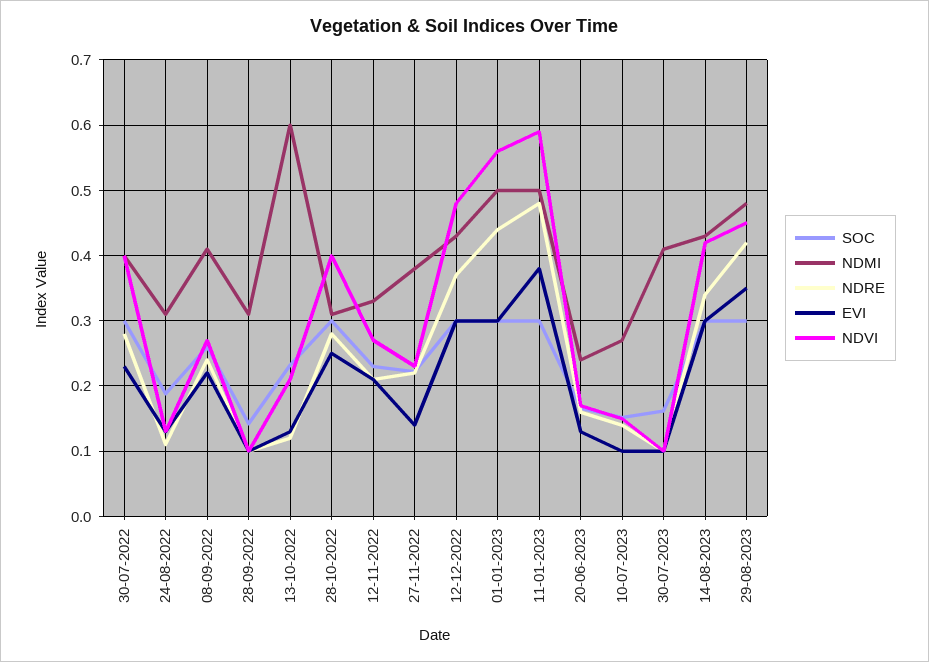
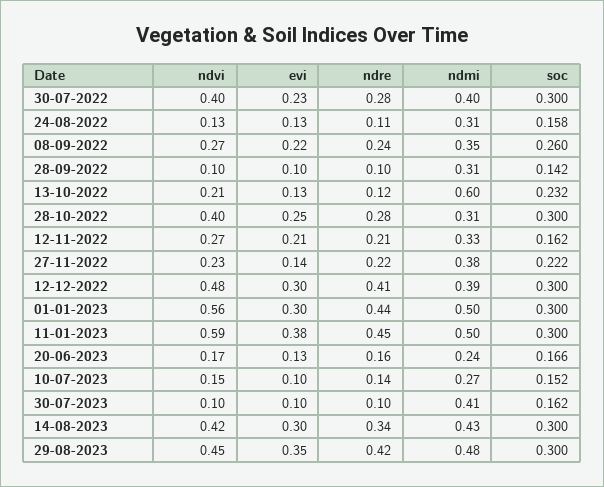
SOC, 24-08-2022: 0.19 -> 0.158
NDMI, 08-09-2022: 0.41 -> 0.35
SOC, 12-11-2022: 0.23 -> 0.162
NDMI, 12-12-2022: 0.43 -> 0.39
NDRE, 12-12-2022: 0.37 -> 0.41
NDRE, 11-01-2023: 0.48 -> 0.45

